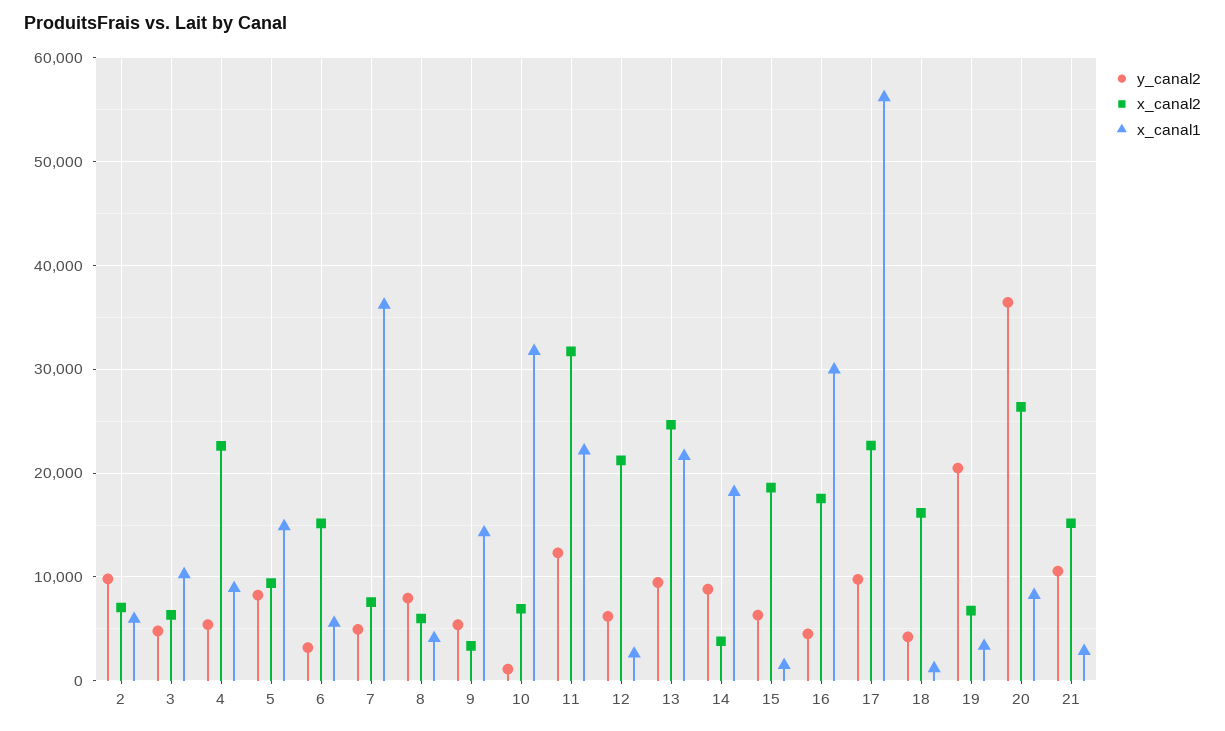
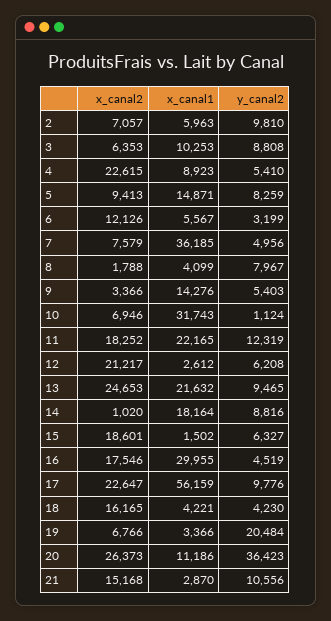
y_canal2, 3: 5000 -> 8808
x_canal2, 6: 15000 -> 12126
x_canal2, 8: 6000 -> 1788
x_canal2, 11: 32000 -> 18252
x_canal2, 14: 4000 -> 1020
x_canal1, 18: 1000 -> 4221
x_canal1, 20: 8000 -> 11186

